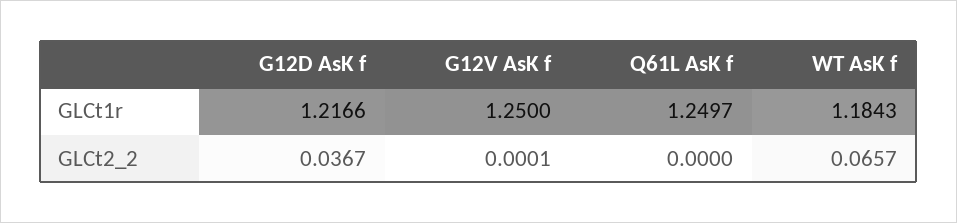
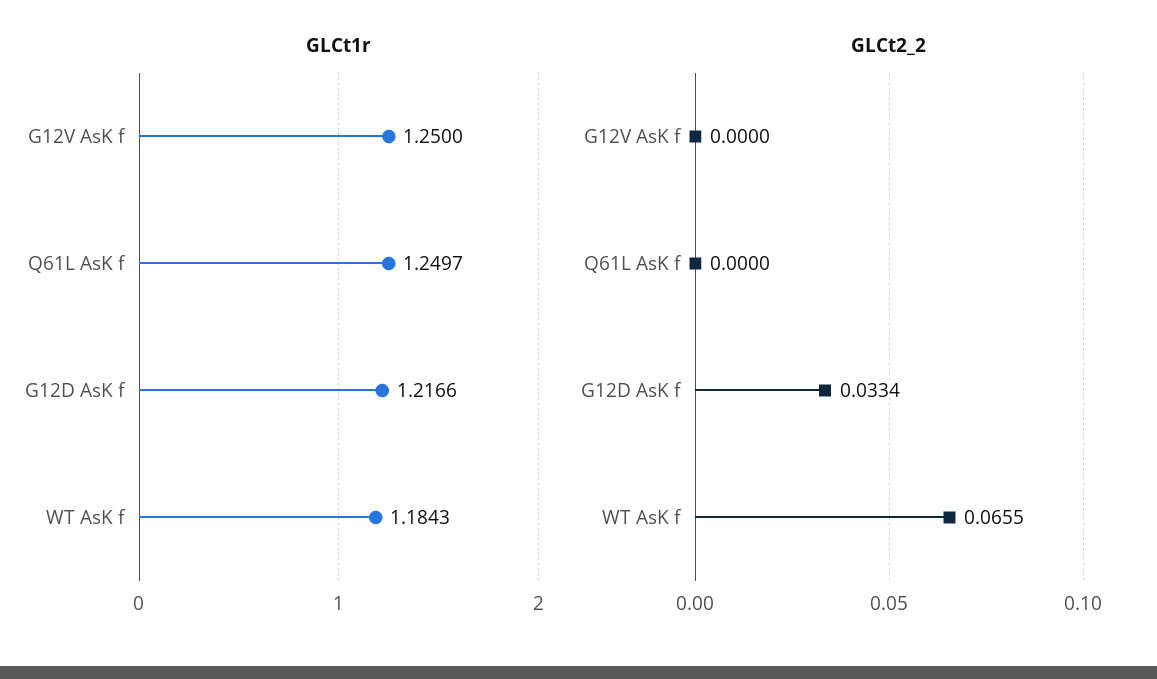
GLCt2_2, G12D AsK f: 0.0367 -> 0.0334
GLCt2_2, G12V AsK f: 0.0001 -> 0
GLCt2_2, WT AsK f: 0.0657 -> 0.0655

